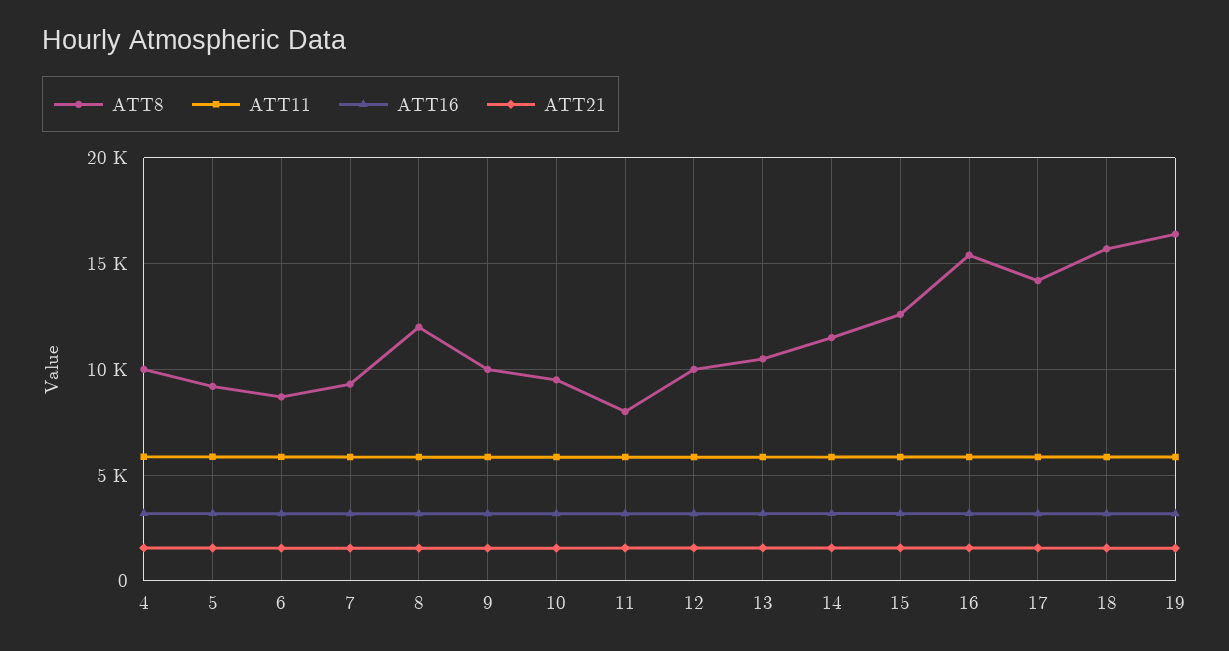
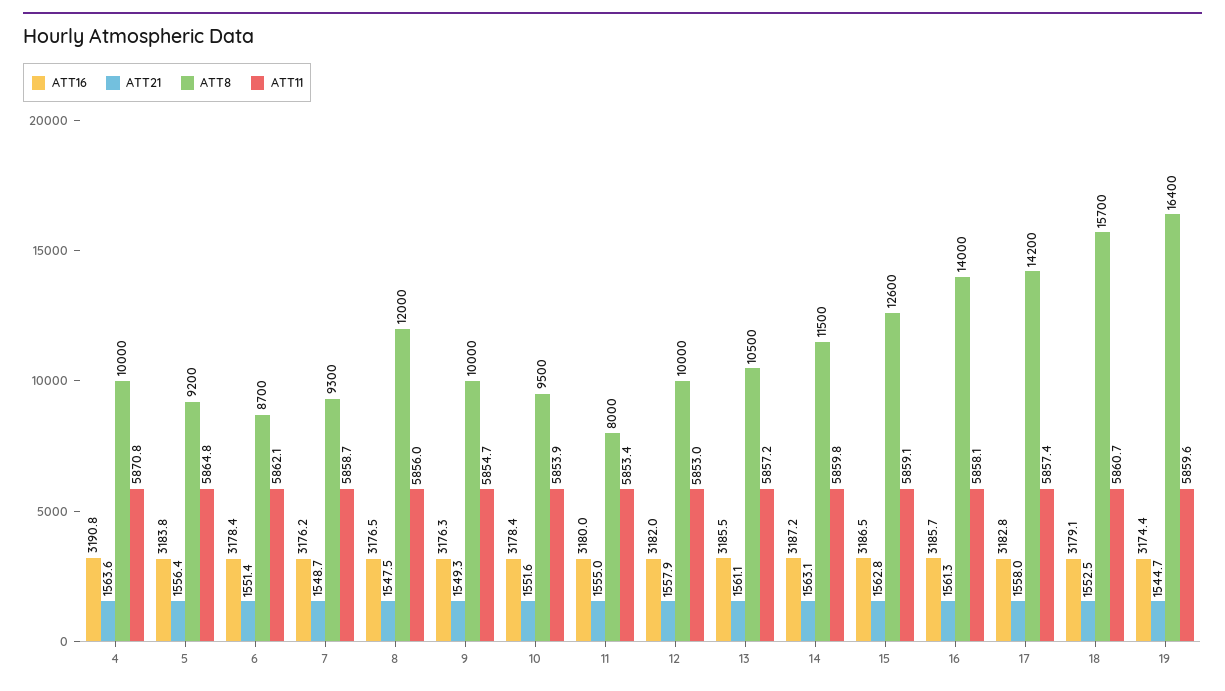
ATT8, 16: 15500 -> 14000

